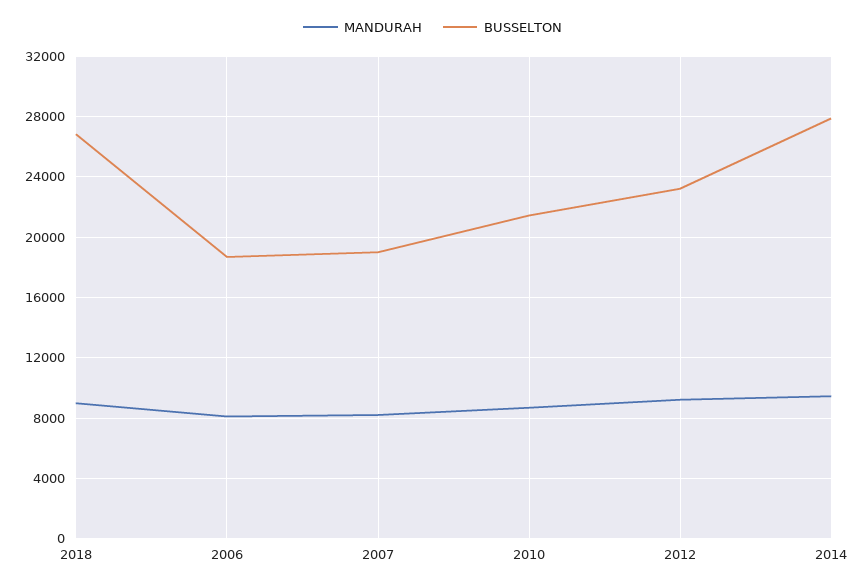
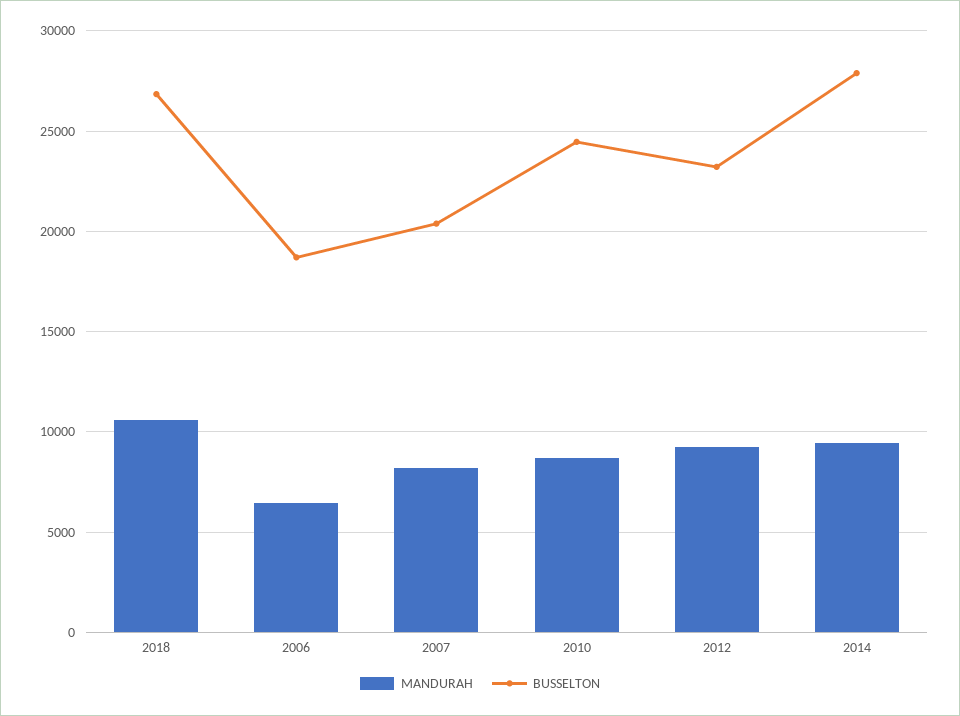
MANDURAH, 2018: 9000 -> 10500
MANDURAH, 2006: 8000 -> 6500
BUSSELTON, 2007: 19000 -> 20500
BUSSELTON, 2010: 21500 -> 24500

